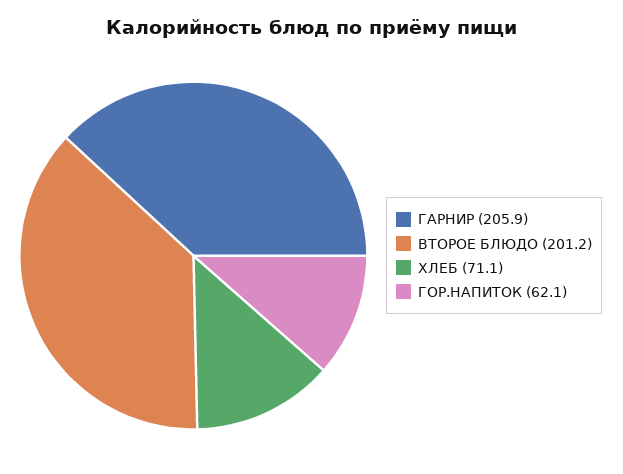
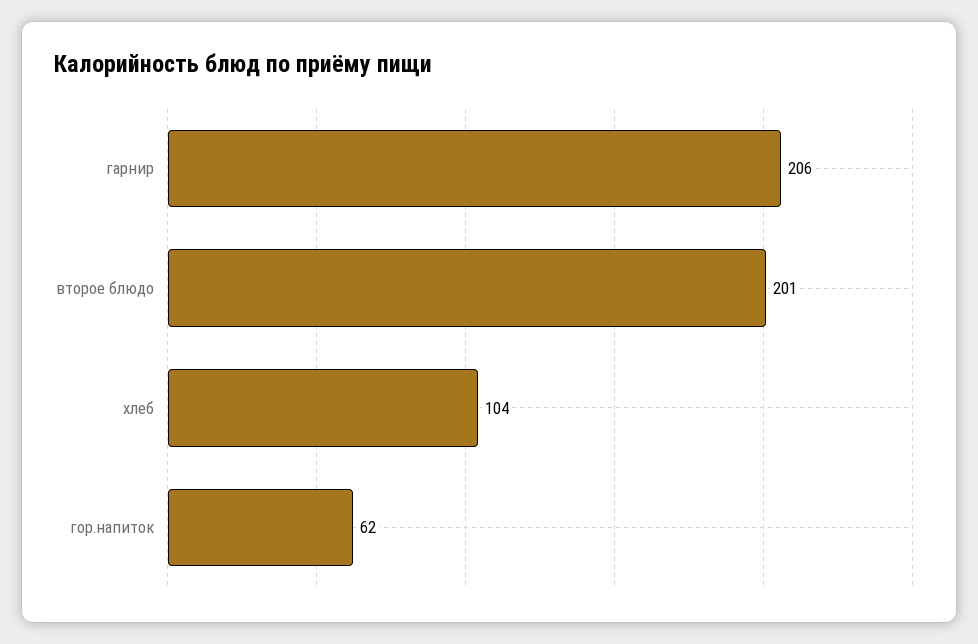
ХЛЕБ: 71.1 -> 104

